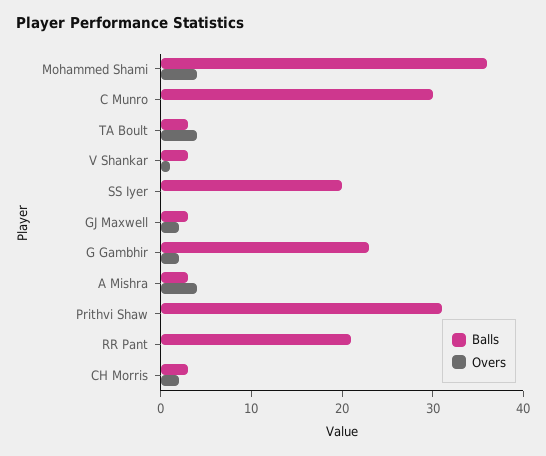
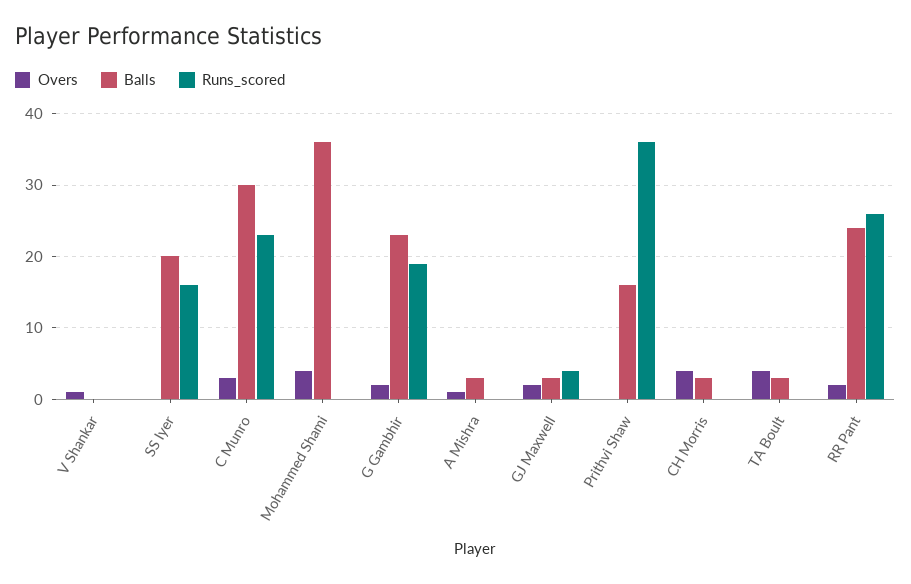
Overs, C Munro: 0 -> 3
Balls, V Shankar: 3 -> 0
Overs, A Mishra: 4 -> 1
Balls, Prithvi Shaw: 31 -> 16
Balls, RR Pant: 21 -> 24
Overs, RR Pant: 0 -> 2
Overs, CH Morris: 2 -> 4
Runs_scored, V Shankar: none -> 0
Runs_scored, SS Iyer: none -> 16
Runs_scored, C Munro: none -> 23
Runs_scored, Mohammed Shami: none -> 0
Runs_scored, G Gambhir: none -> 19
Runs_scored, A Mishra: none -> 0
Runs_scored, GJ Maxwell: none -> 4
Runs_scored, Prithvi Shaw: none -> 36
Runs_scored, CH Morris: none -> 0
Runs_scored, TA Boult: none -> 0
Runs_scored, RR Pant: none -> 26

